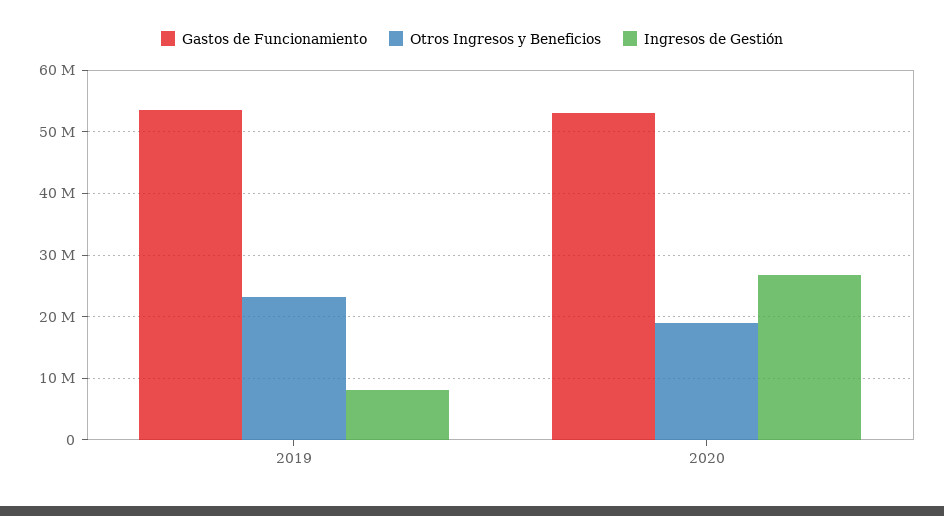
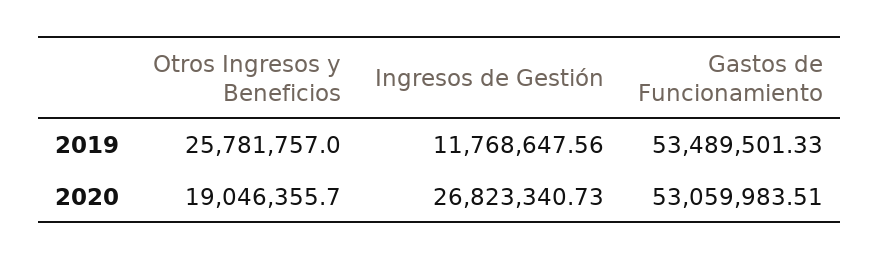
Otros Ingresos y Beneficios, 2019: 23000000 -> 25781757
Ingresos de Gestión, 2019: 8000000 -> 11768647.56

